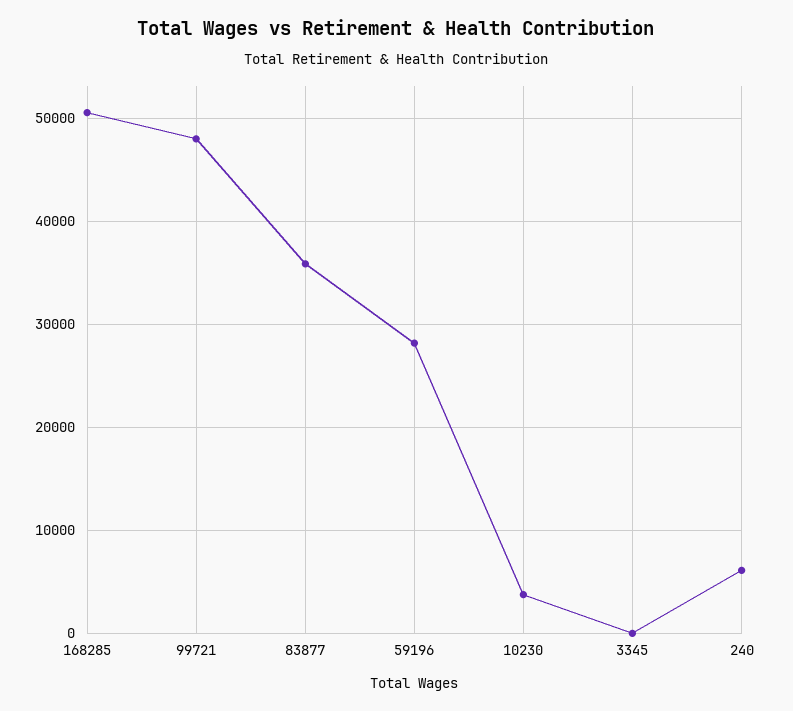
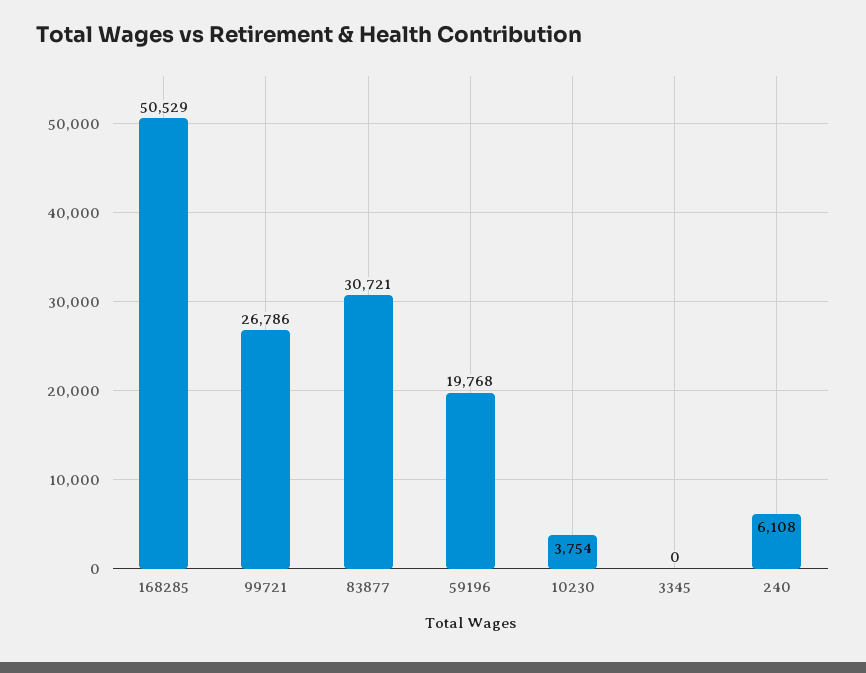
99721: 48000 -> 26786
83877: 36000 -> 30721
59196: 28000 -> 19768

